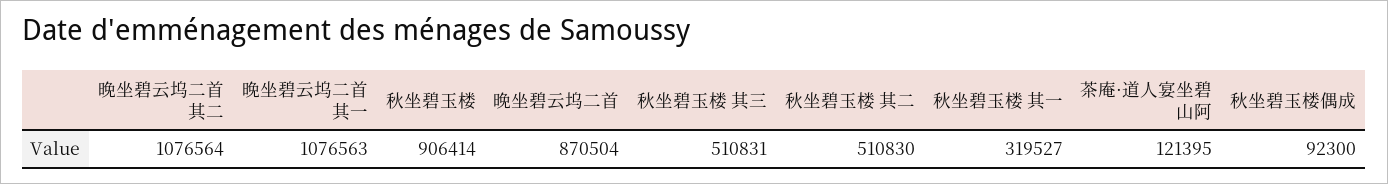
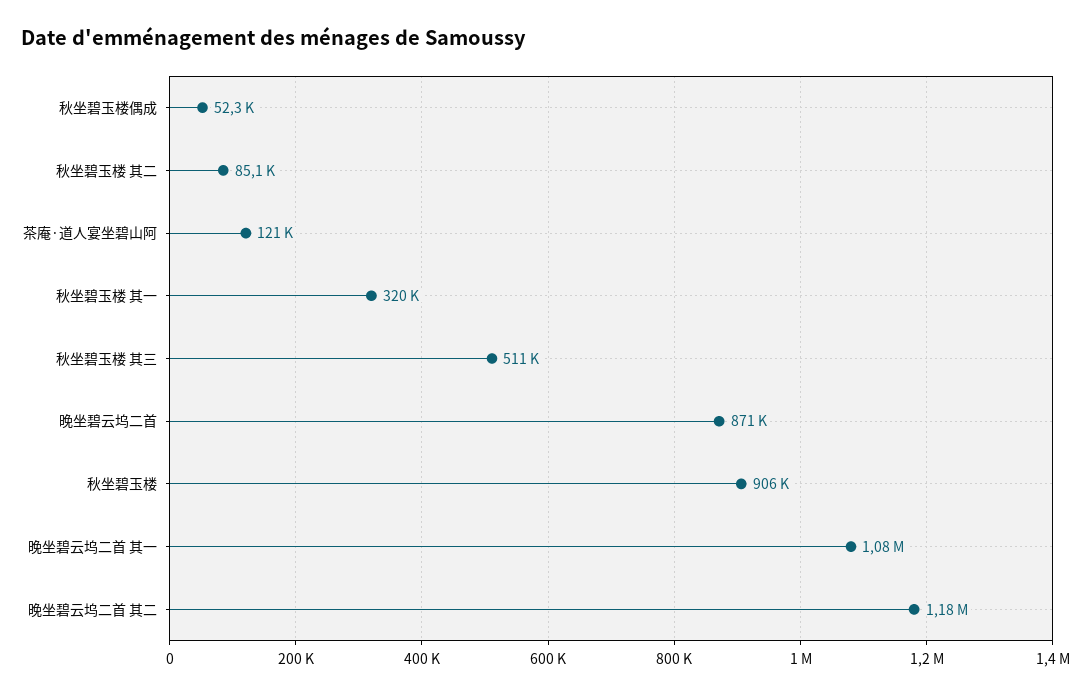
晚坐碧云坞二首 其二: 1076564 -> 1180000
秋坐碧玉楼 其二: 510830 -> 85100
秋坐碧玉楼偶成: 92300 -> 52300

